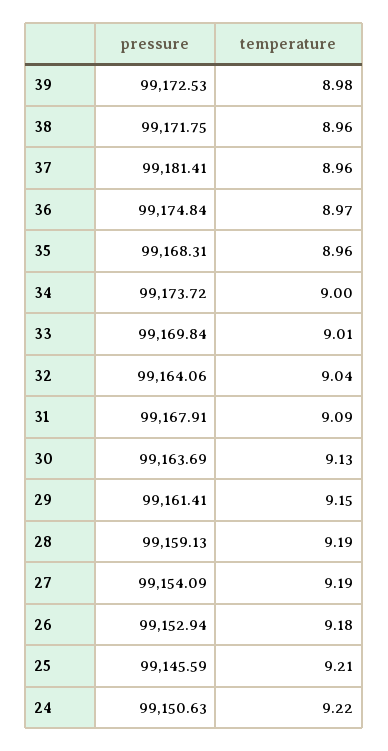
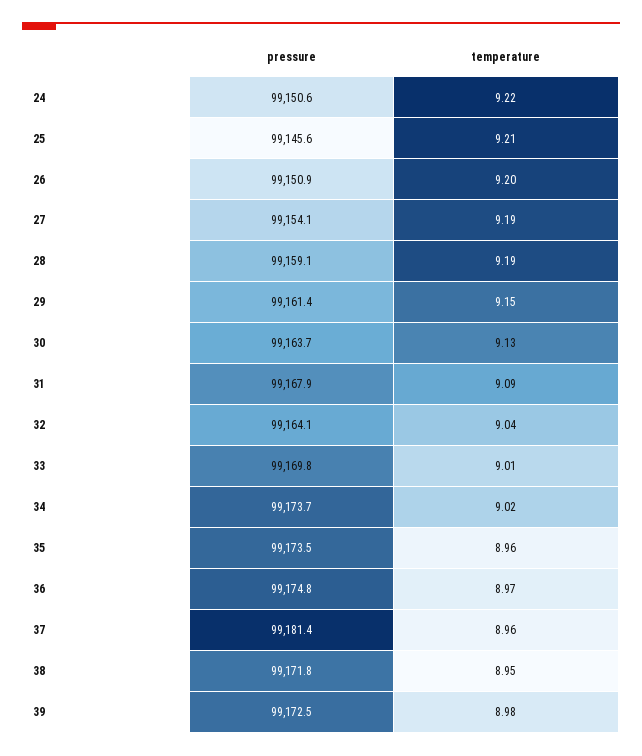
temperature, 38: 8.96 -> 8.95
pressure, 35: 99168.31 -> 99173.5
temperature, 34: 9 -> 9.02
pressure, 26: 99152.94 -> 99150.9
temperature, 26: 9.18 -> 9.2

